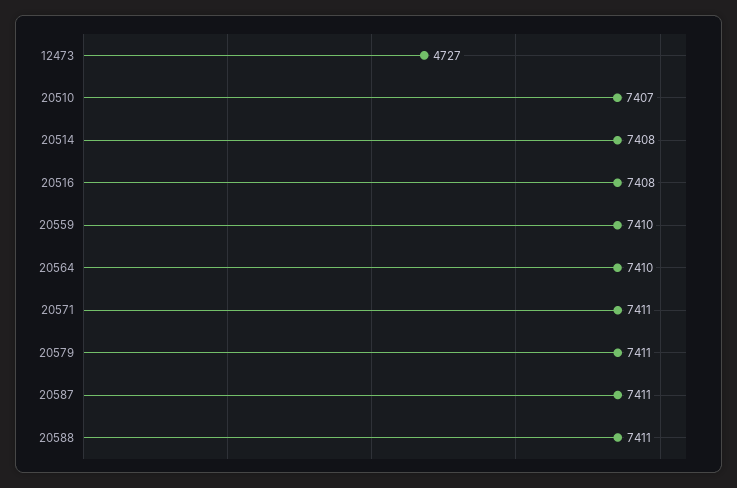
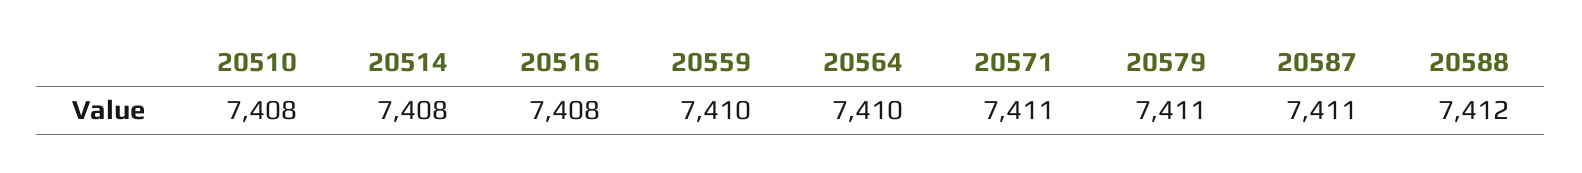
12473: 4727 -> none
20510: 7407 -> 7408
20588: 7411 -> 7412

